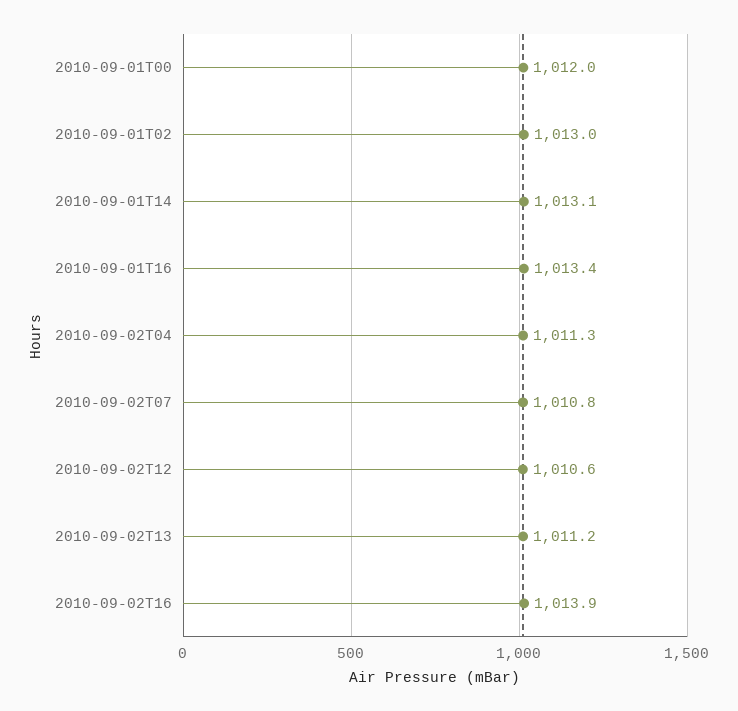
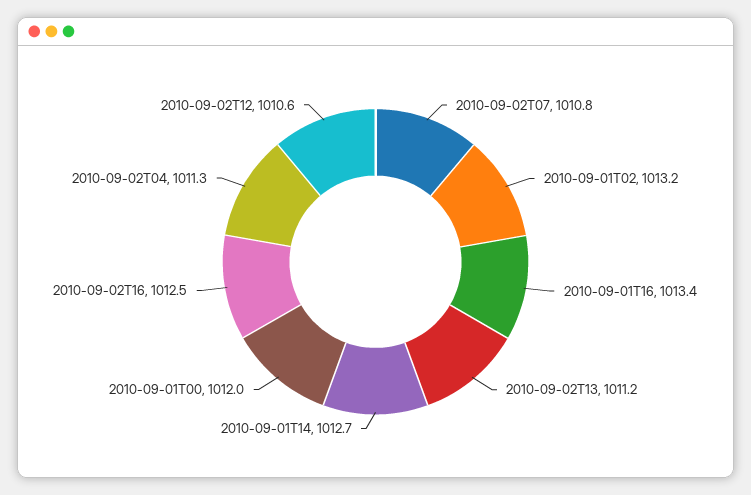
2010-09-01T02: 1013 -> 1013.2
2010-09-01T14: 1013.1 -> 1012.7
2010-09-02T16: 1013.9 -> 1012.5

